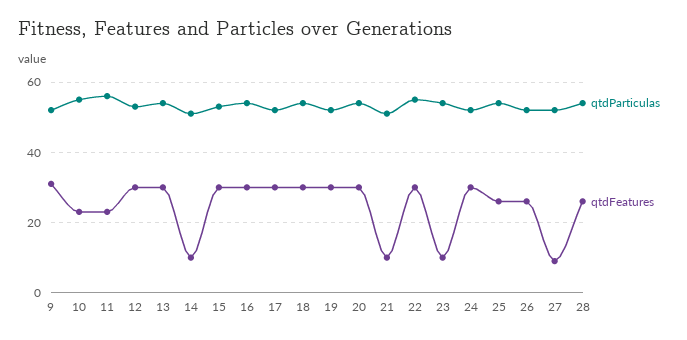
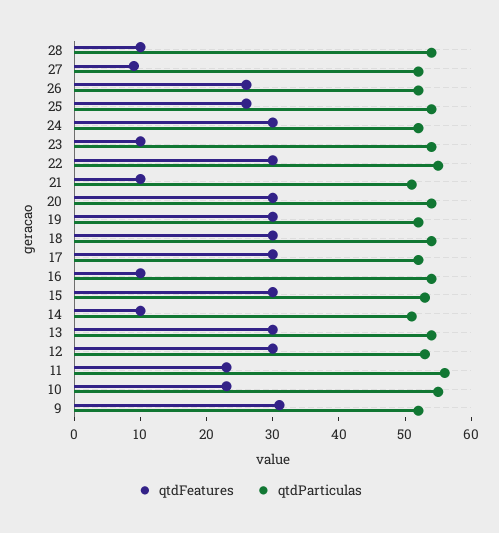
qtdFeatures, 16: 30 -> 10
qtdFeatures, 28: 25 -> 10

